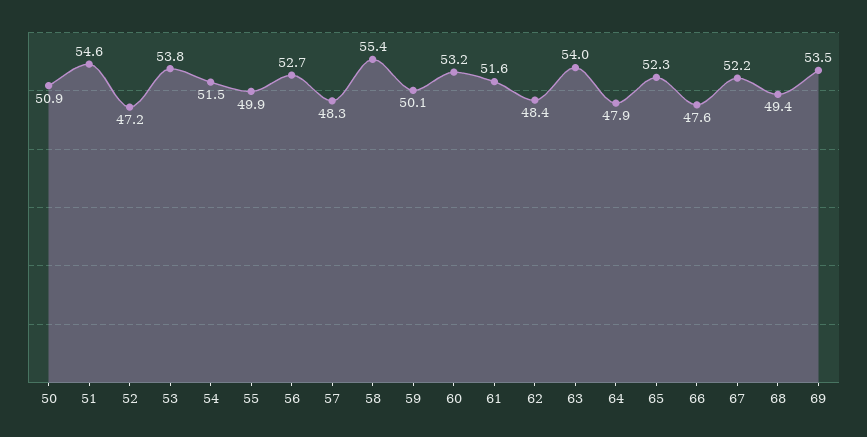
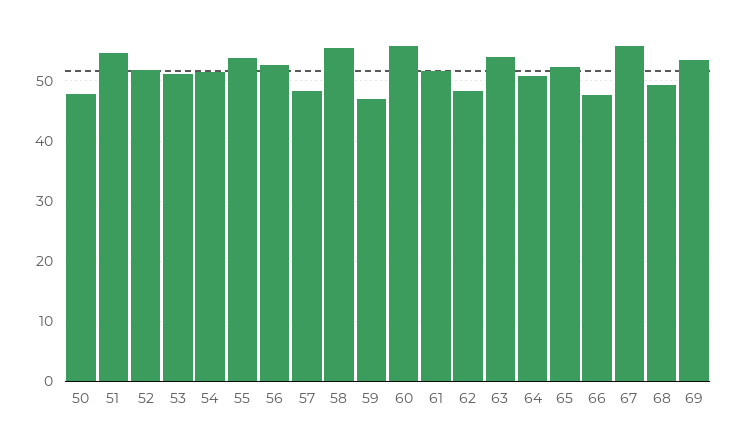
50: 50.9 -> 48
52: 47.2 -> 52
53: 53.8 -> 51
55: 49.9 -> 54
59: 50.1 -> 47
60: 53.2 -> 56
64: 47.9 -> 51
67: 52.2 -> 56

